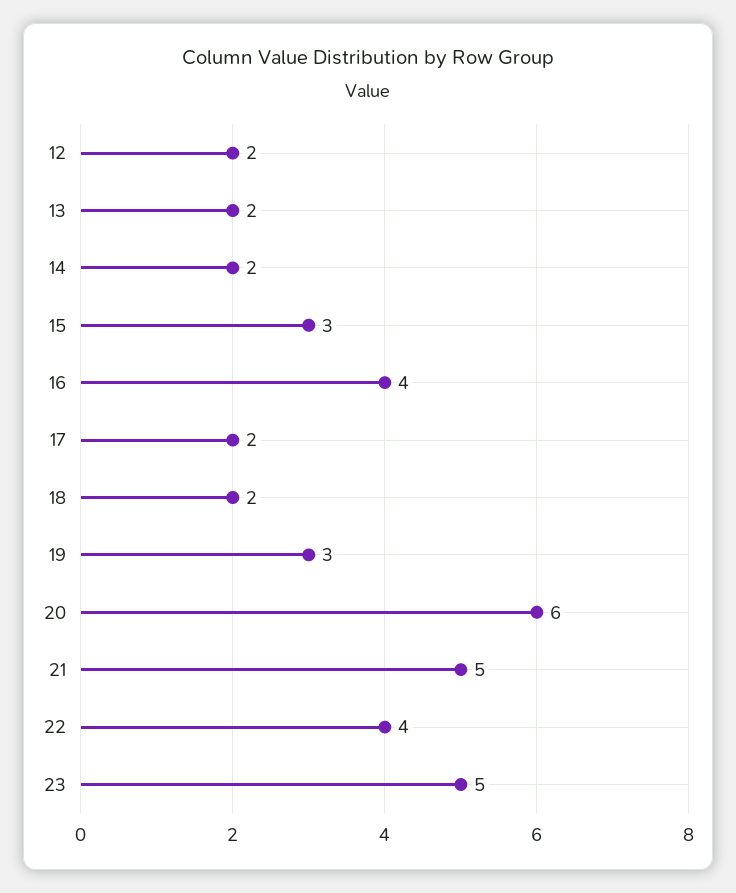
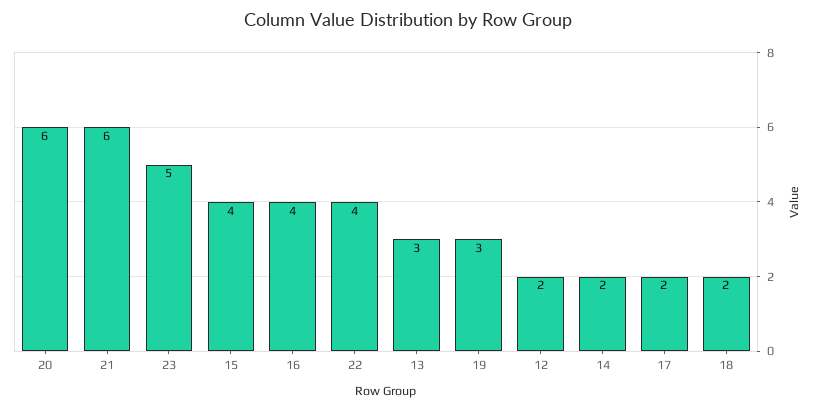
13: 2 -> 3
15: 3 -> 4
21: 5 -> 6

